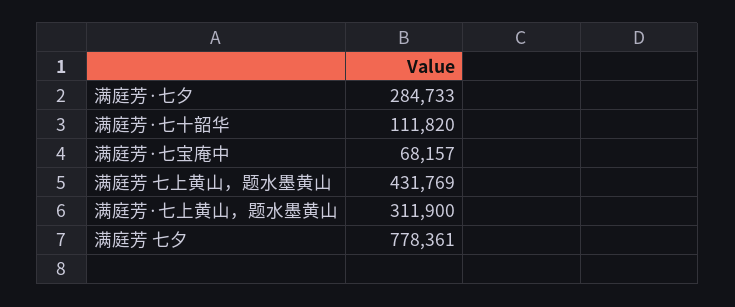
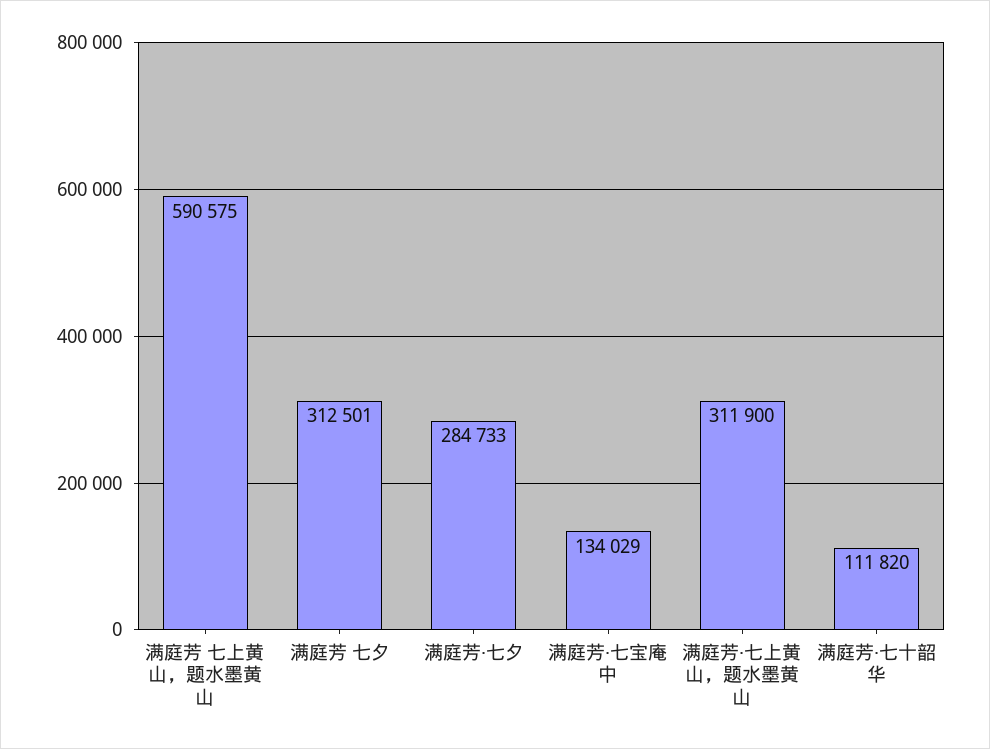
满庭芳·七宝庵中: 68157 -> 134029
满庭芳 七上黄山，题水墨黄山: 431769 -> 590575
满庭芳 七夕: 778361 -> 312501

